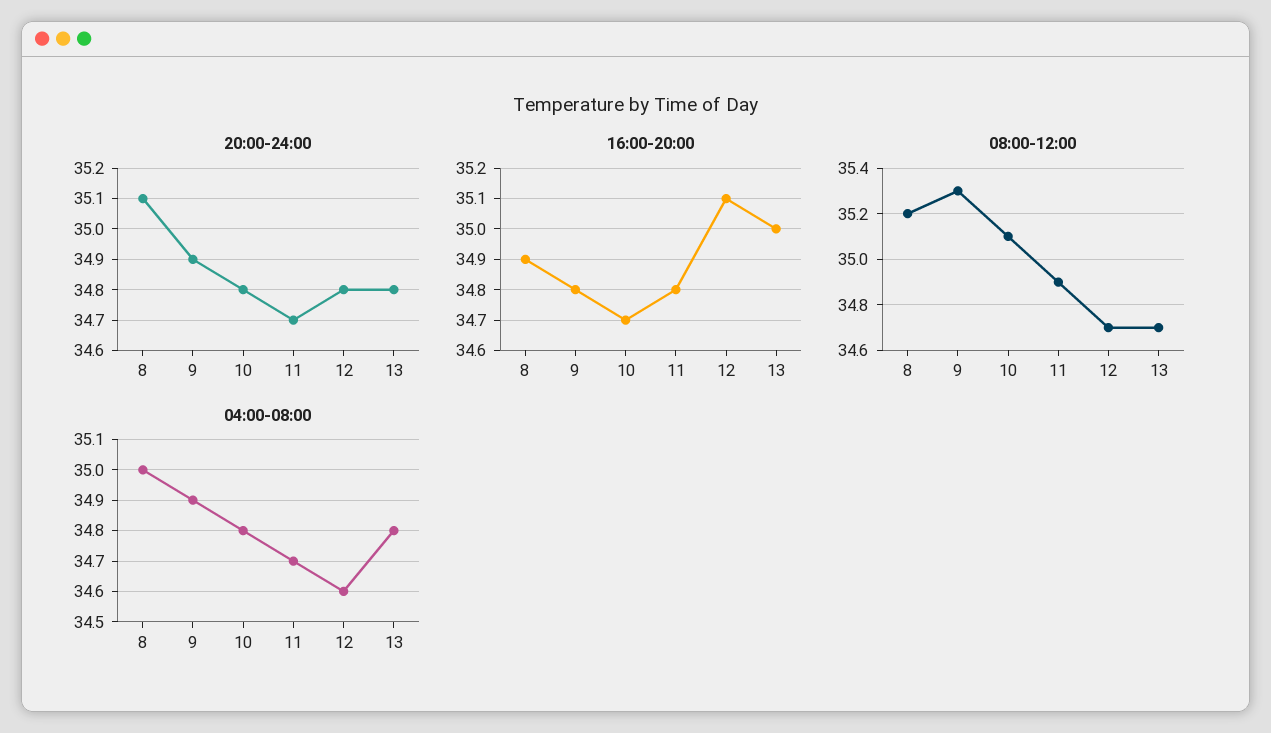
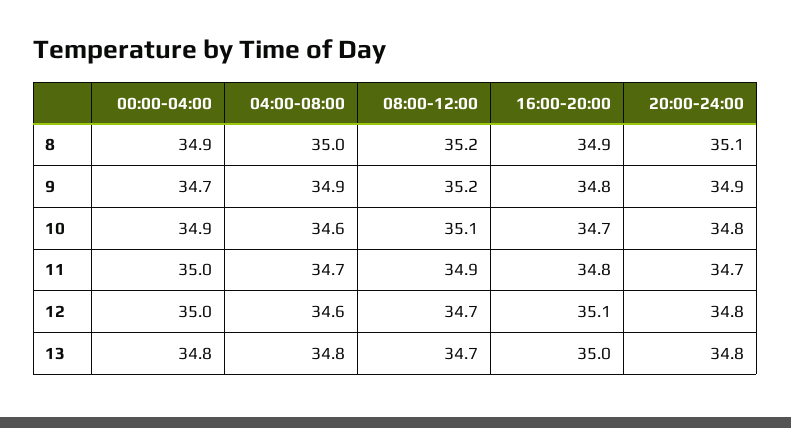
08:00-12:00, 9: 35.3 -> 35.2
04:00-08:00, 10: 34.8 -> 34.6
00:00-04:00, 8: none -> 34.9
00:00-04:00, 9: none -> 34.7
00:00-04:00, 10: none -> 34.9
00:00-04:00, 11: none -> 35
00:00-04:00, 12: none -> 35
00:00-04:00, 13: none -> 34.8

